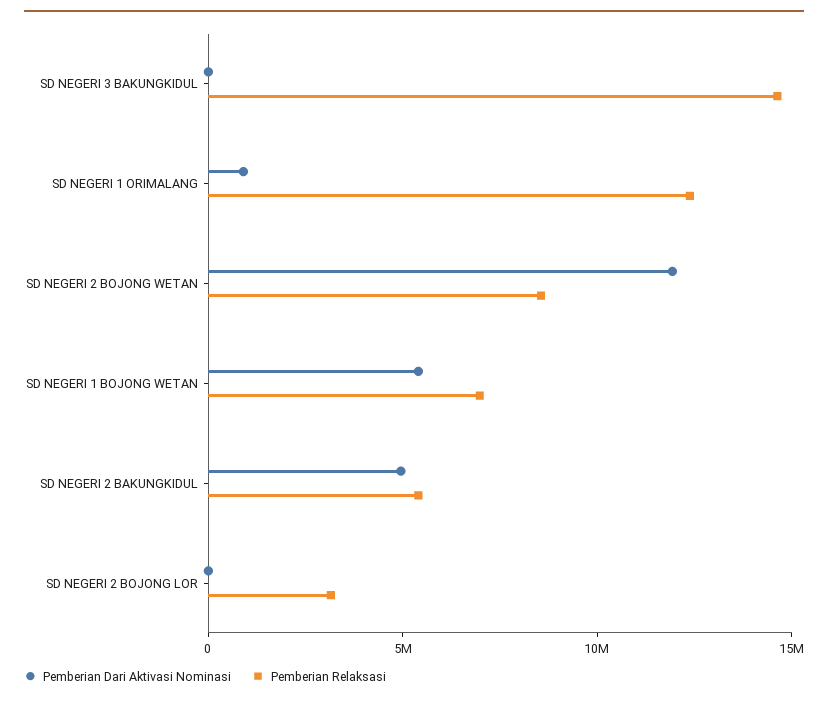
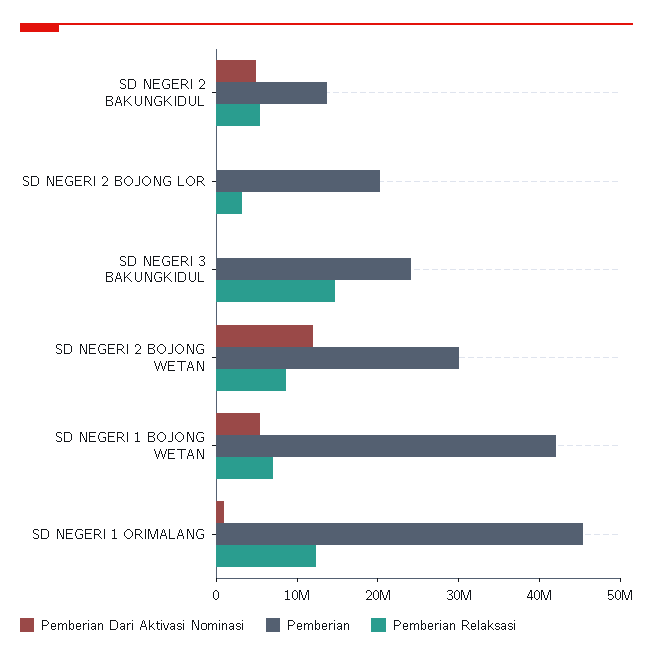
Pemberian, SD NEGERI 2 BAKUNGKIDUL: none -> 14000000
Pemberian, SD NEGERI 2 BOJONG LOR: none -> 20000000
Pemberian, SD NEGERI 3 BAKUNGKIDUL: none -> 24000000
Pemberian, SD NEGERI 2 BOJONG WETAN: none -> 30000000
Pemberian, SD NEGERI 1 BOJONG WETAN: none -> 42000000
Pemberian, SD NEGERI 1 ORIMALANG: none -> 46000000

